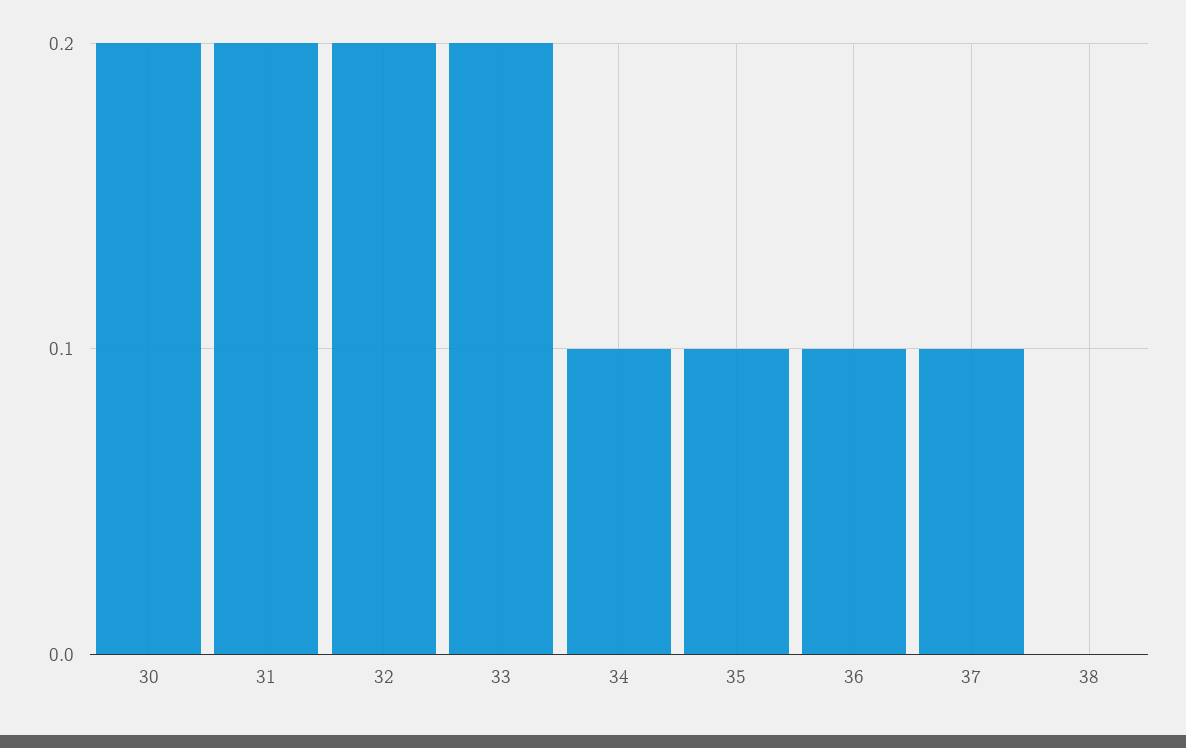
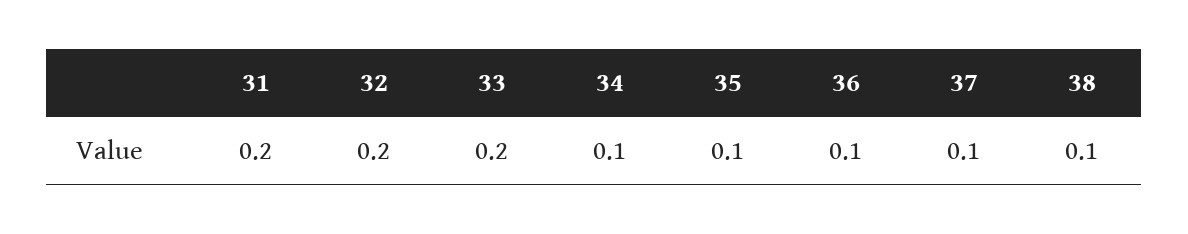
30: 0.2 -> none
38: 0 -> 0.1

